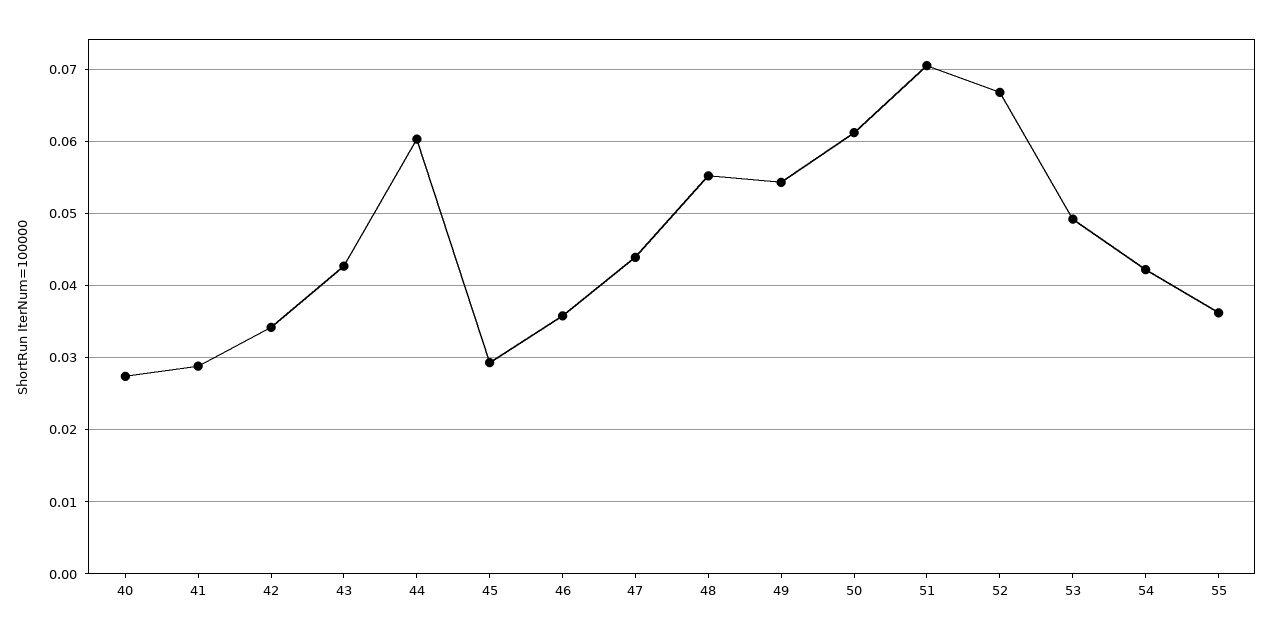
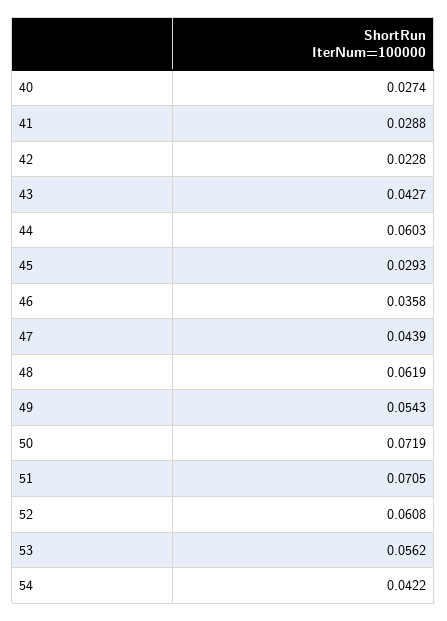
42: 0.034 -> 0.0228
48: 0.055 -> 0.0619
50: 0.061 -> 0.0719
52: 0.067 -> 0.0608
53: 0.049 -> 0.0562
55: 0.036 -> none

